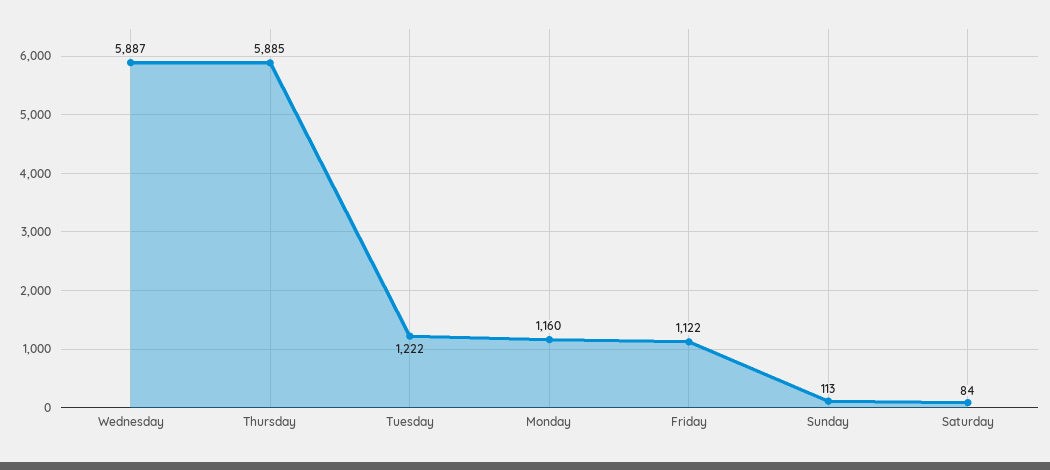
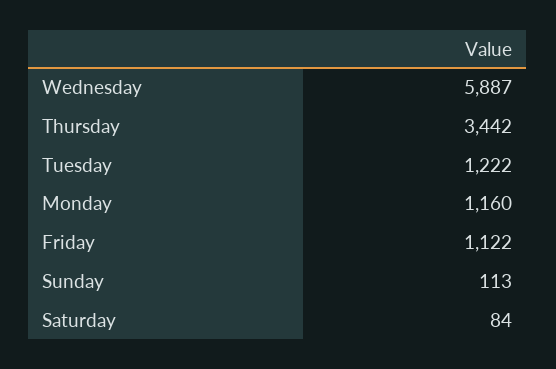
Thursday: 5885 -> 3442

